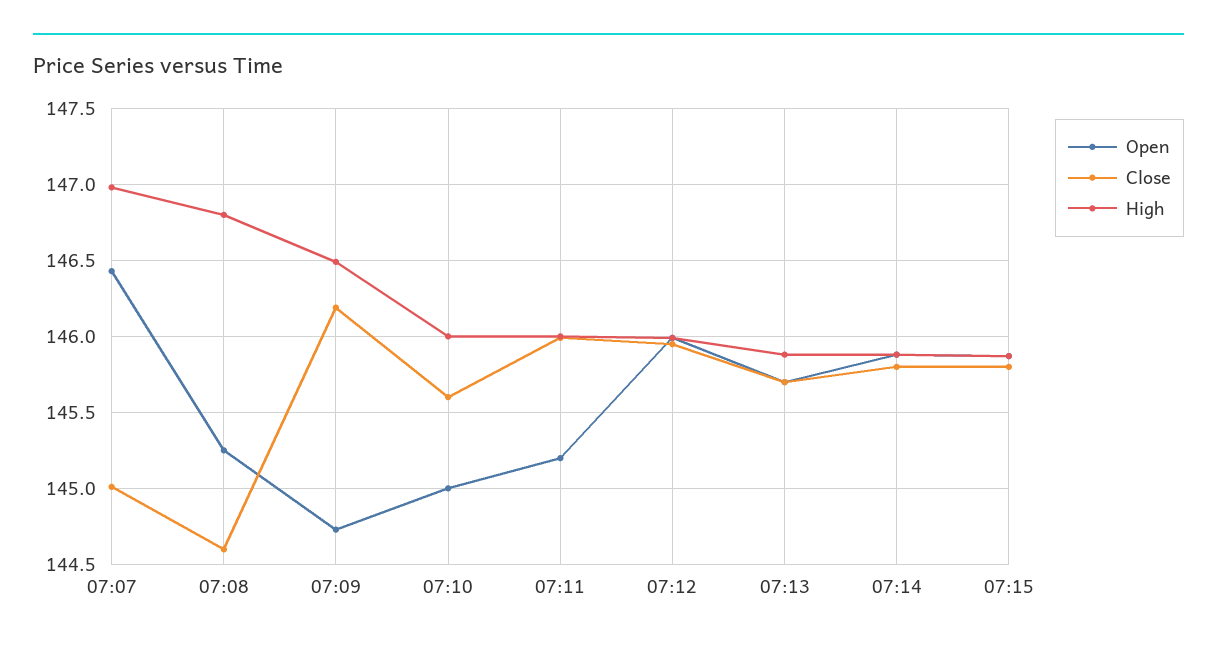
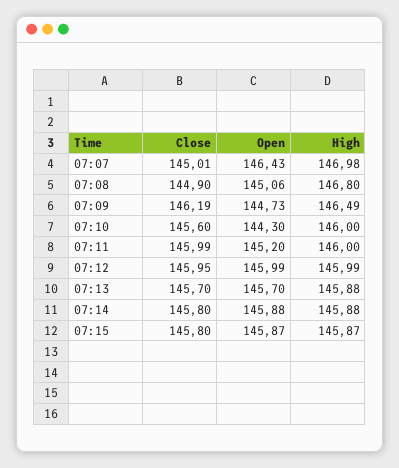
Open, 07:08: 145.25 -> 145.06
Close, 07:08: 144.6 -> 144.9
Open, 07:10: 145 -> 144.3

